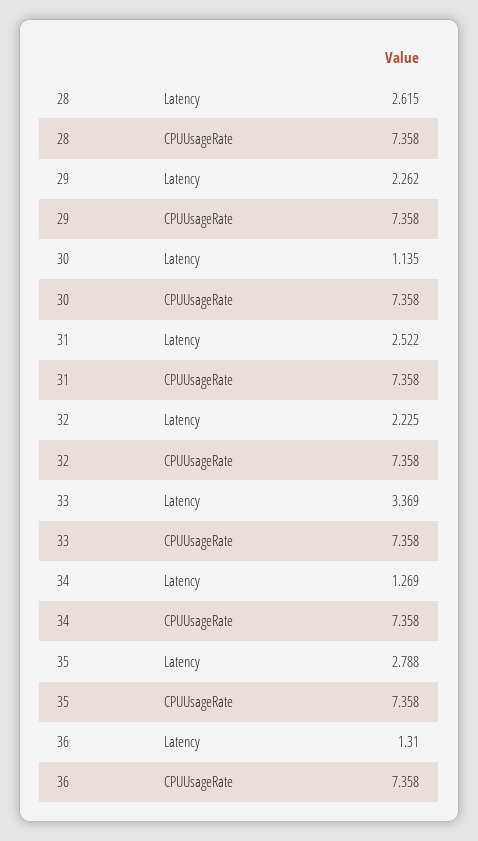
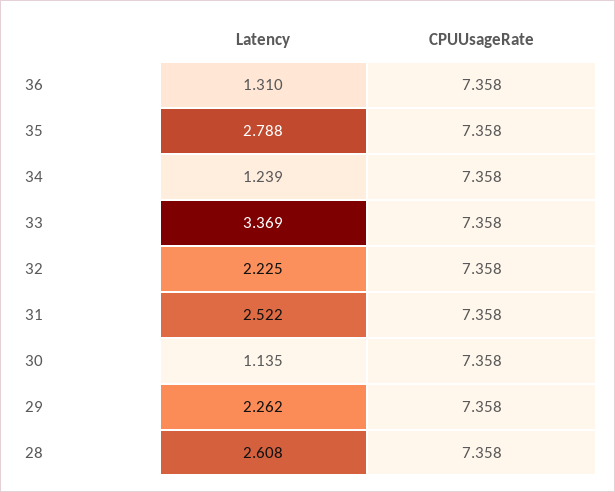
28, Latency: 2.615 -> 2.608
34, Latency: 1.269 -> 1.239

